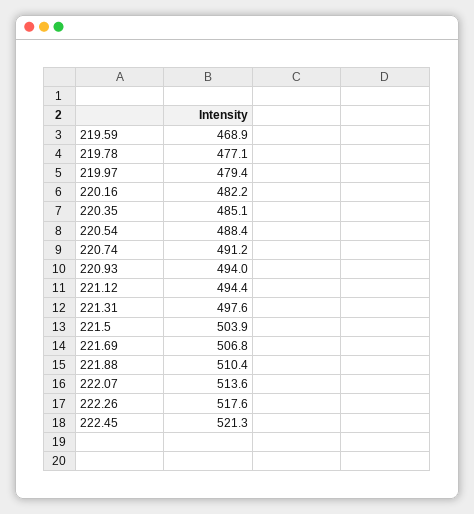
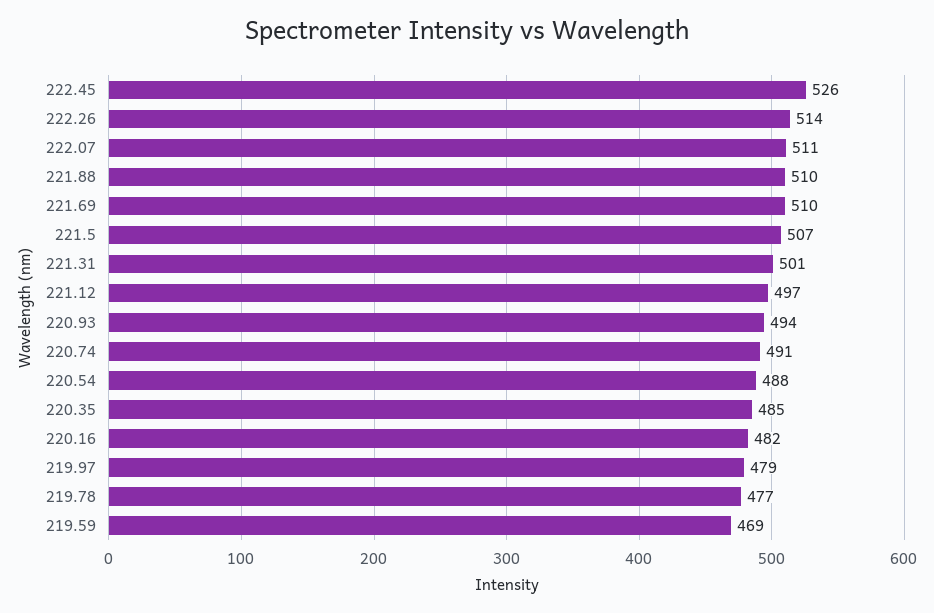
221.12: 494.4 -> 497
221.31: 497.6 -> 501
221.5: 503.9 -> 507
221.69: 506.8 -> 510
222.07: 513.6 -> 511
222.26: 517.6 -> 514
222.45: 521.3 -> 526

